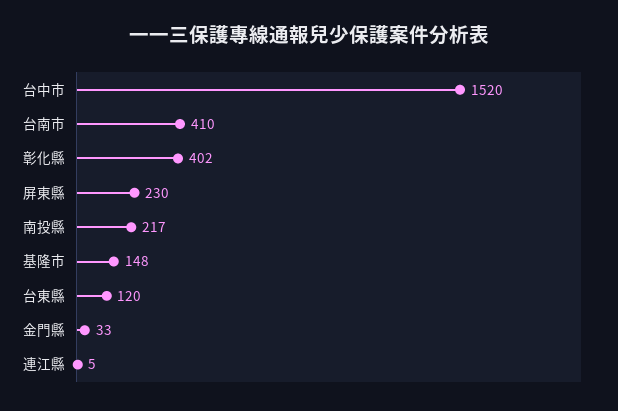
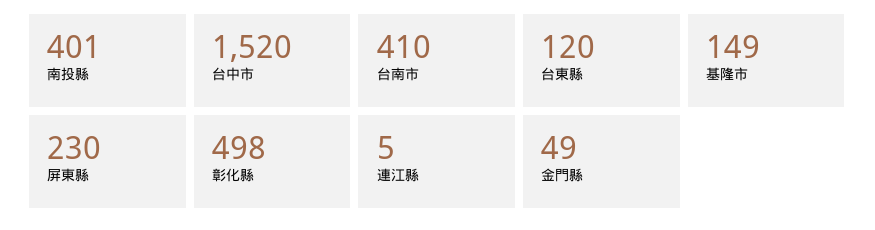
彰化縣: 402 -> 498
南投縣: 217 -> 401
基隆市: 148 -> 149
金門縣: 33 -> 49

